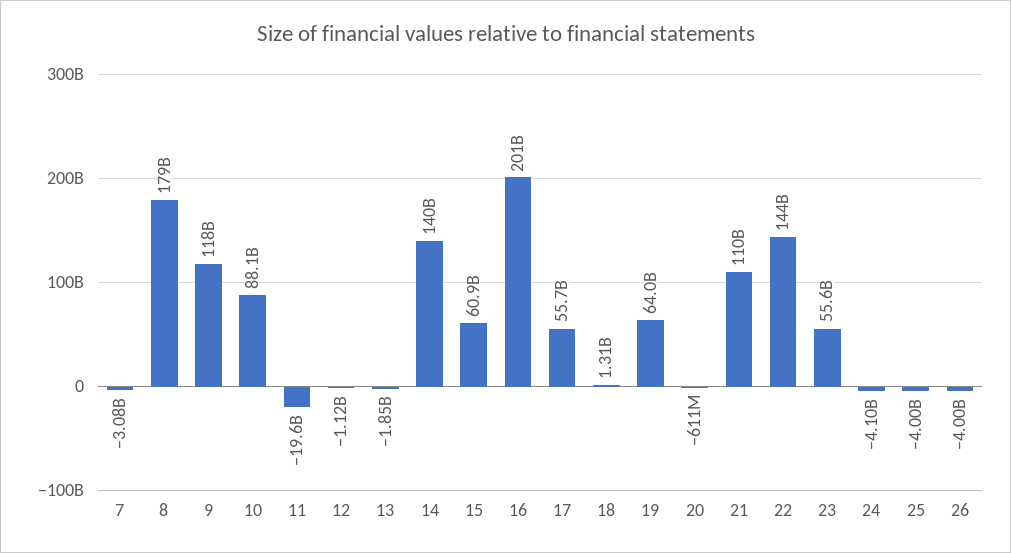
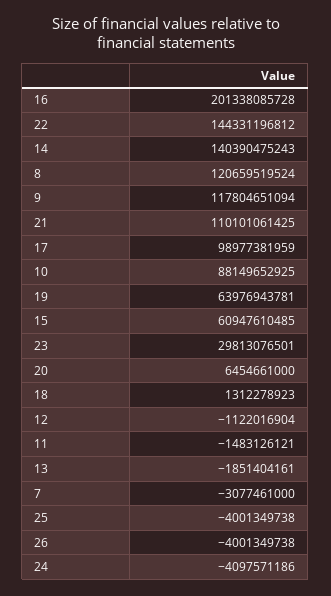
8: 179000000000 -> 120659519524
11: -19600000000 -> -1483126121
17: 55700000000 -> 98977381959
20: -611000000 -> 6454661000
23: 55600000000 -> 29813076501

